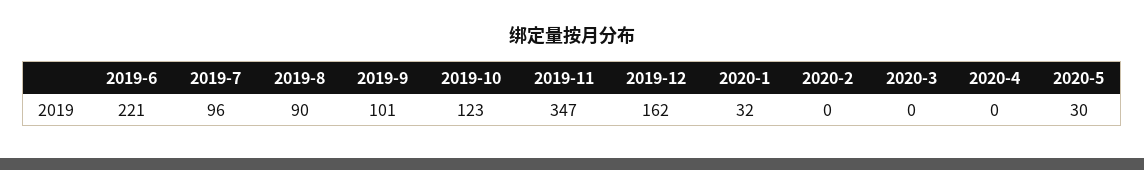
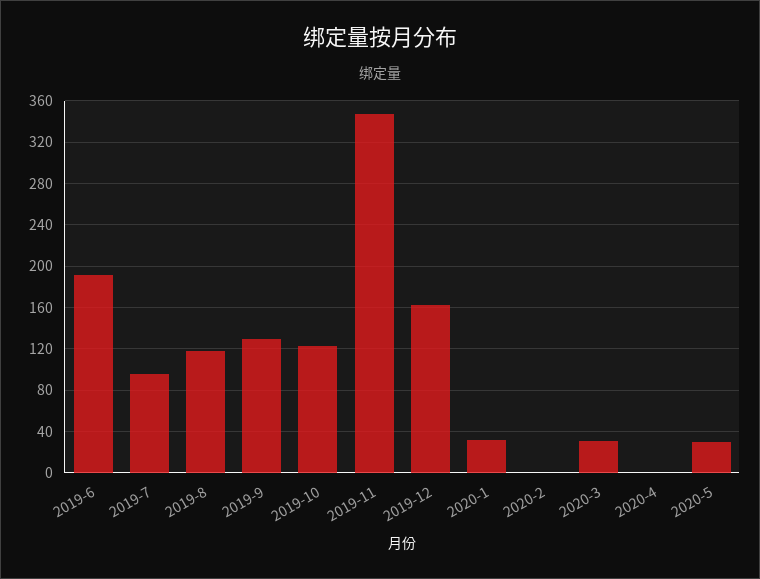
2019-6: 221 -> 190
2019-8: 90 -> 120
2019-9: 101 -> 130
2020-3: 0 -> 30

